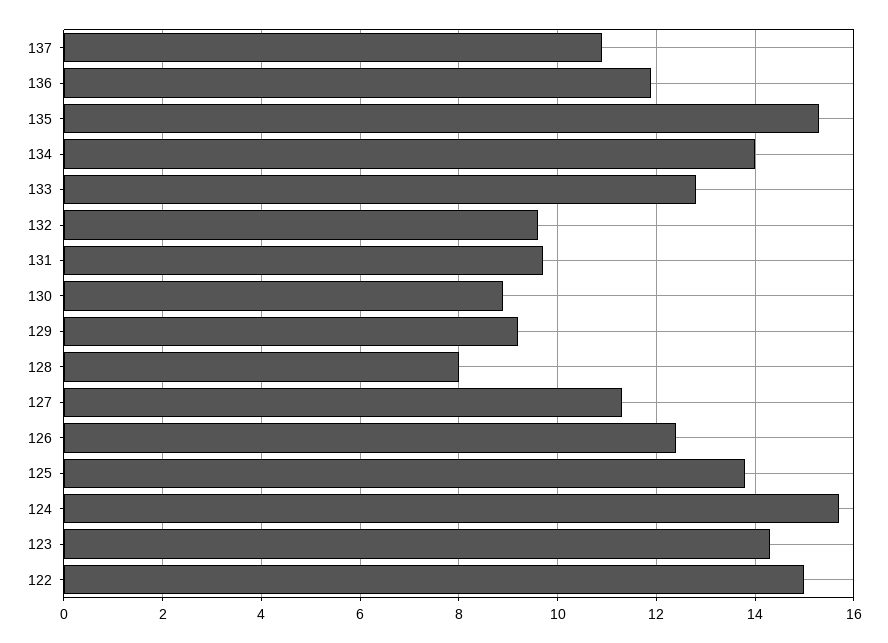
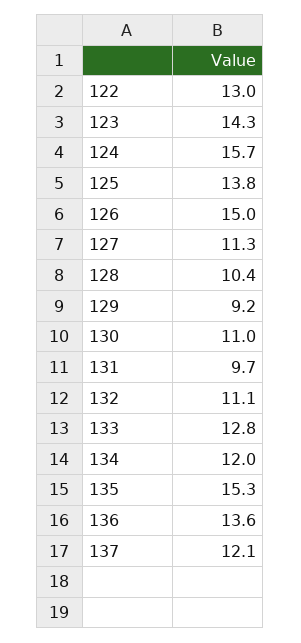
137: 11 -> 12.1
136: 12 -> 13.6
134: 14 -> 12
132: 9.5 -> 11.1
130: 9 -> 11
128: 8 -> 10.4
126: 12.5 -> 15
122: 15 -> 13

